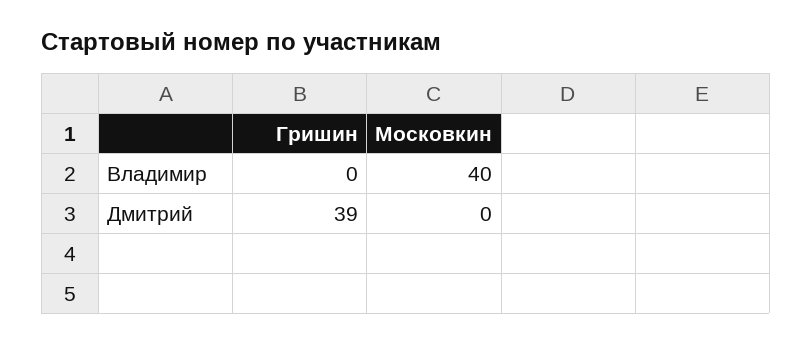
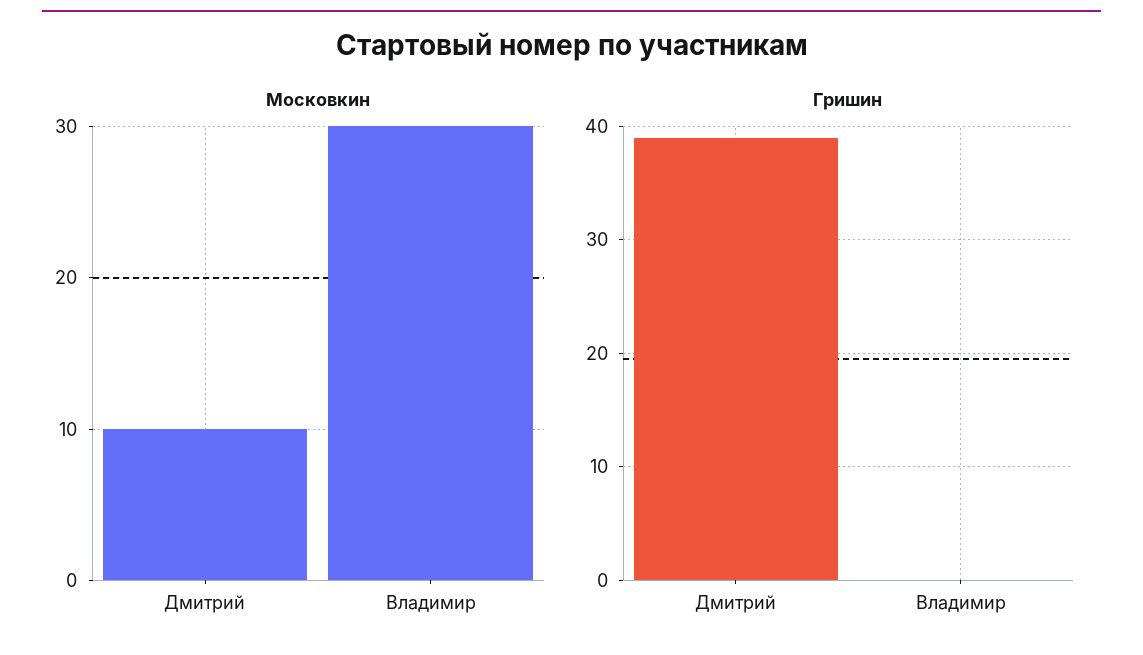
Московкин, Владимир: 40 -> 30
Московкин, Дмитрий: 0 -> 10

